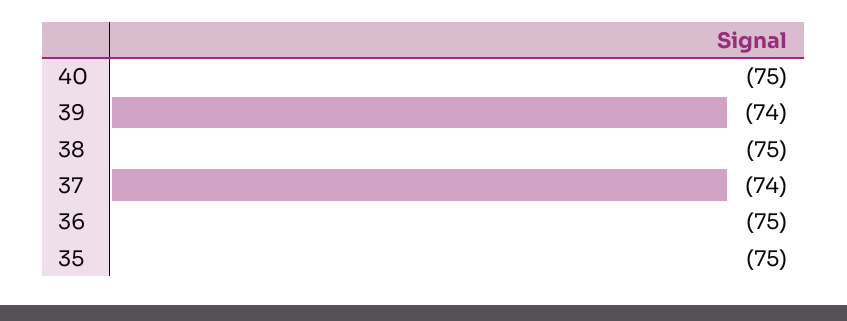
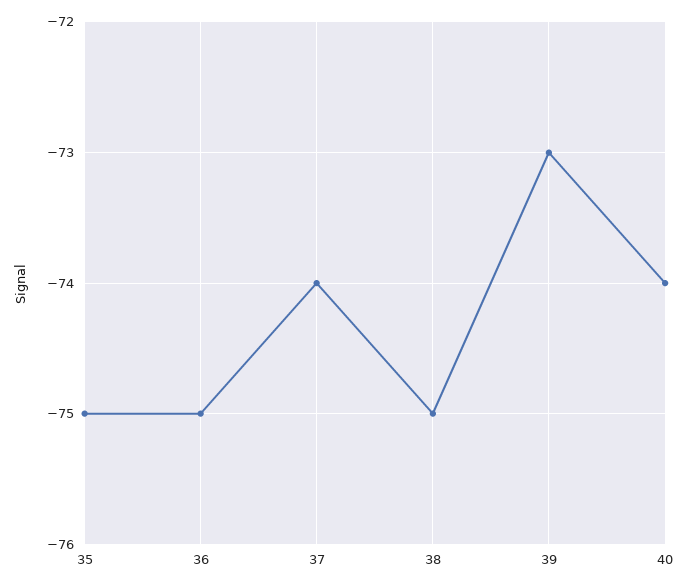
40: -75 -> -74
39: -74 -> -73

